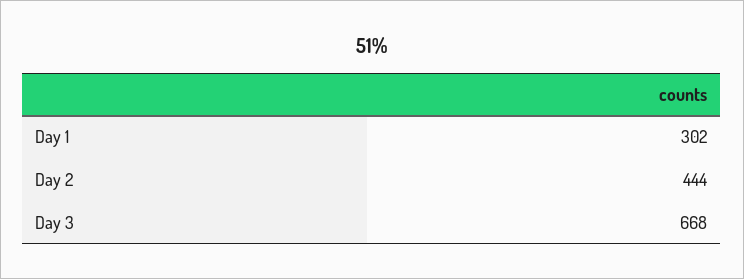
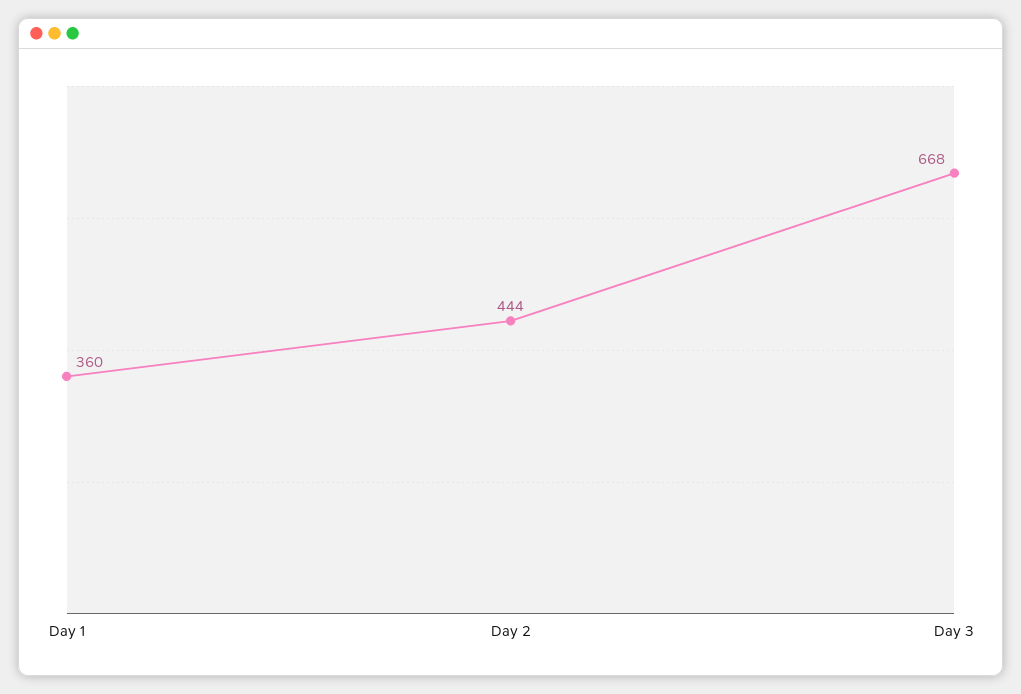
Day 1: 302 -> 360

